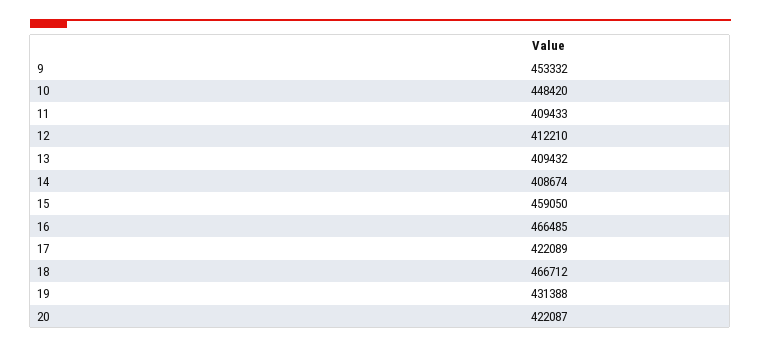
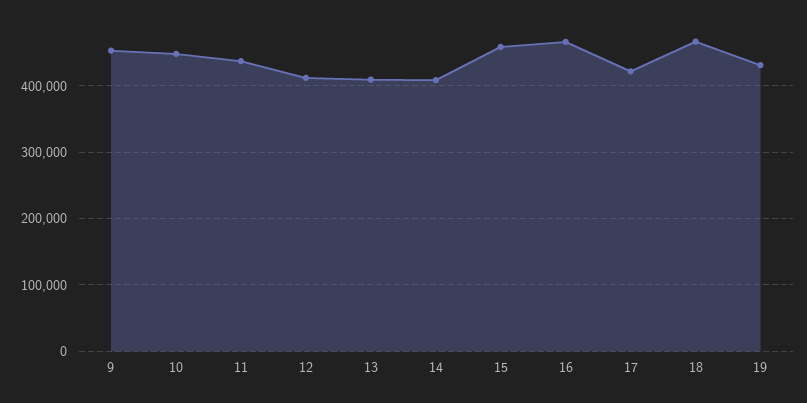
11: 409433 -> 440000
20: 422087 -> none

